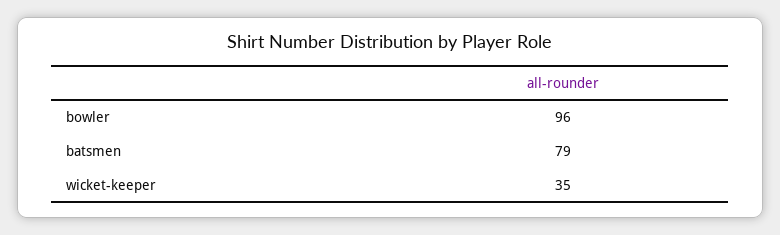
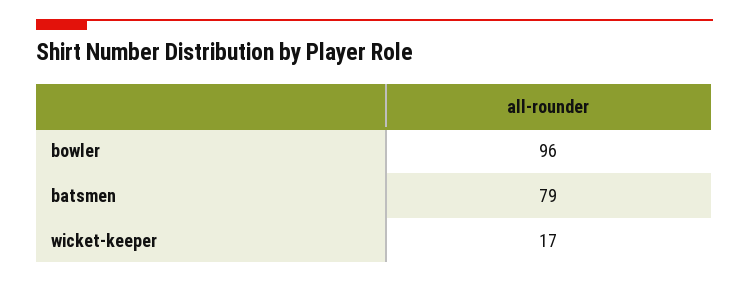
wicket-keeper: 35 -> 17

